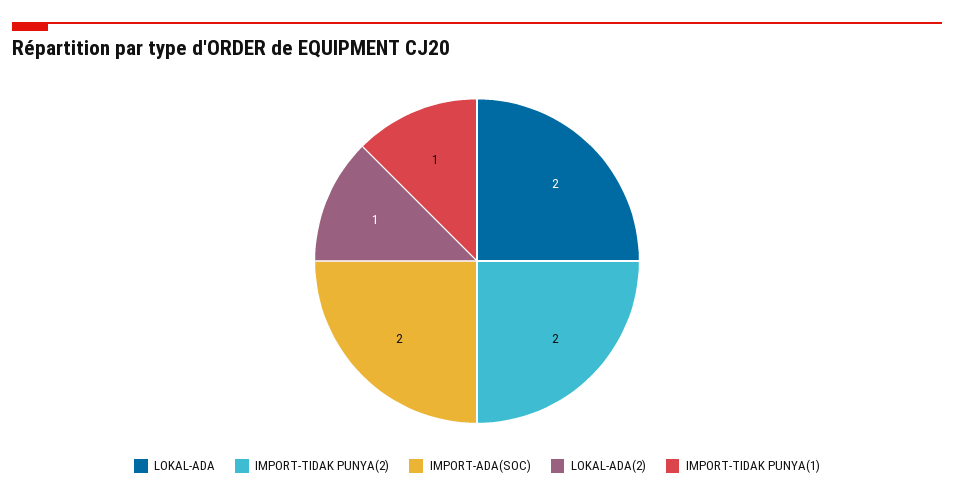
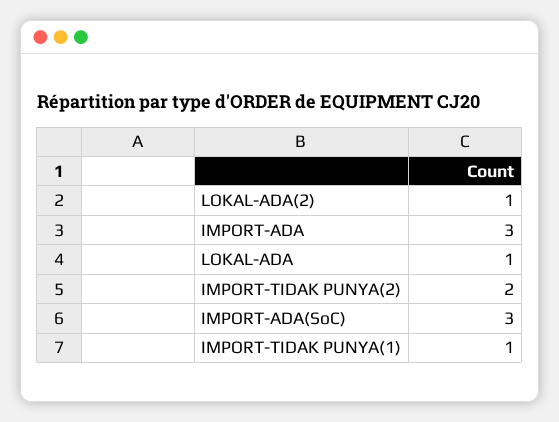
LOKAL-ADA: 2 -> 1
IMPORT-ADA(SOC): 2 -> 3
IMPORT-ADA: none -> 3

